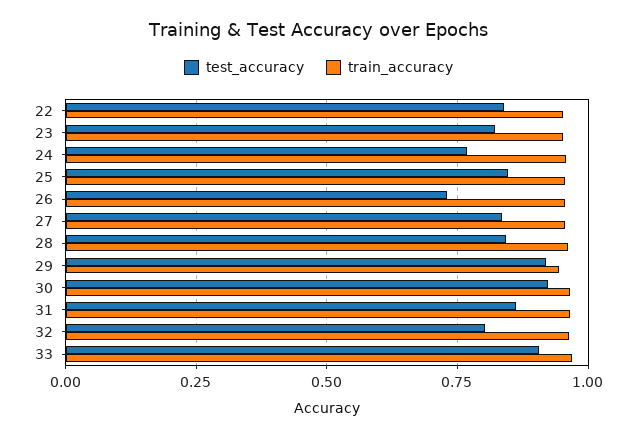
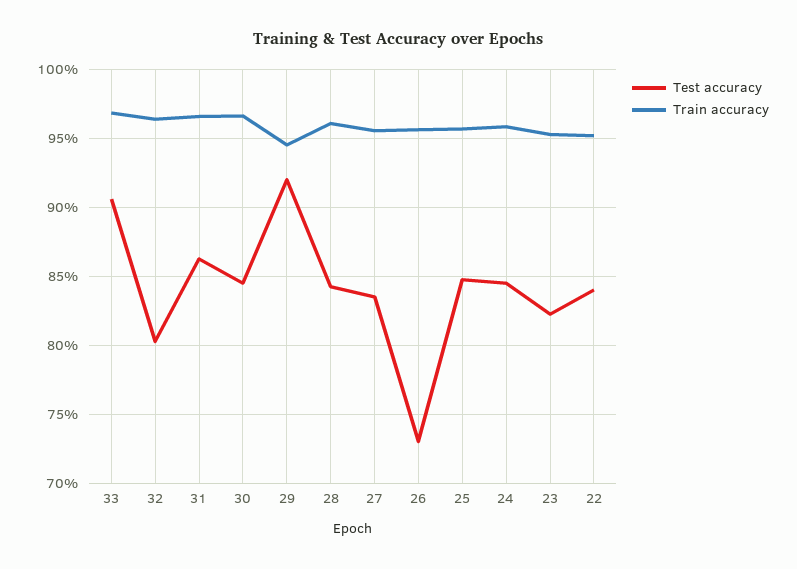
test_accuracy, 24: 0.775 -> 0.845
test_accuracy, 30: 0.925 -> 0.845

